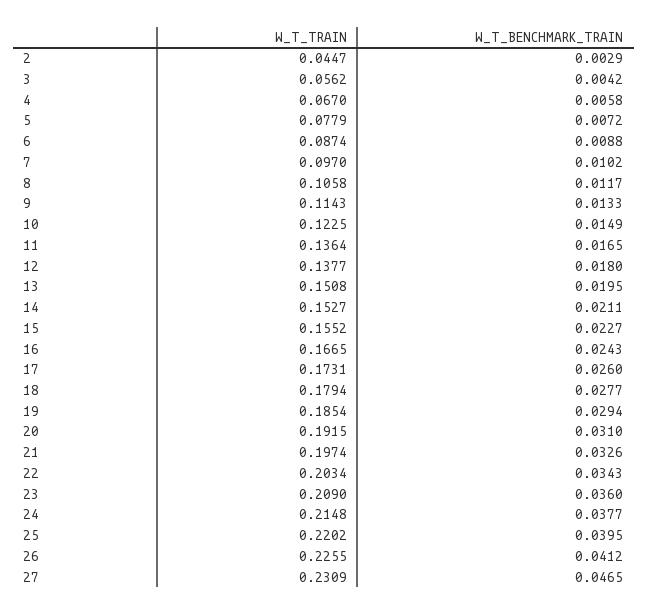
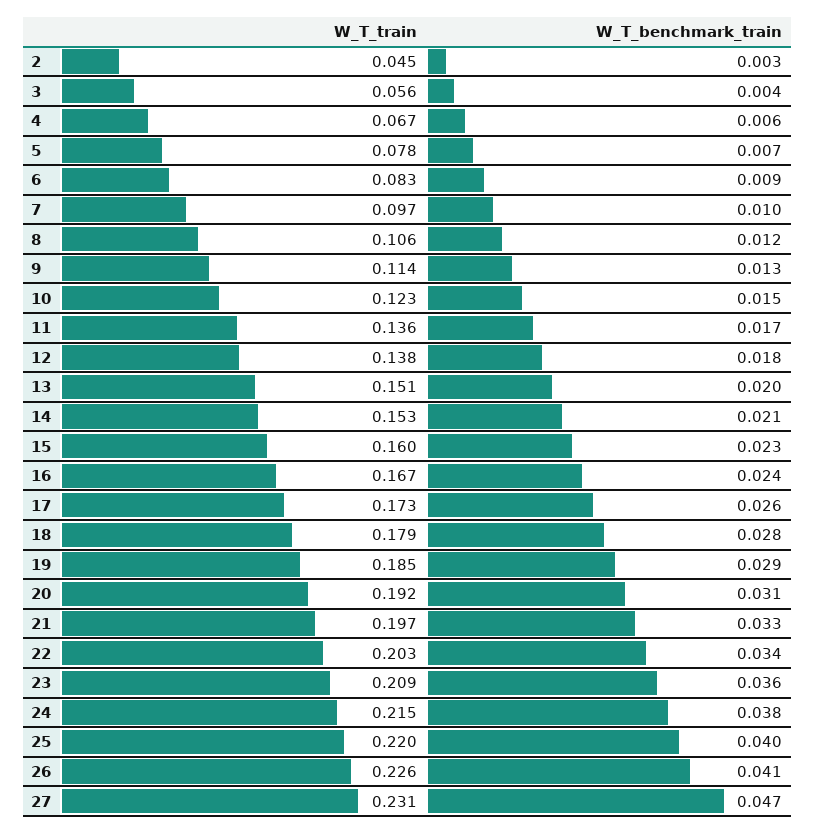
W_T_TRAIN, 6: 0.0874 -> 0.083
W_T_TRAIN, 15: 0.1552 -> 0.16

